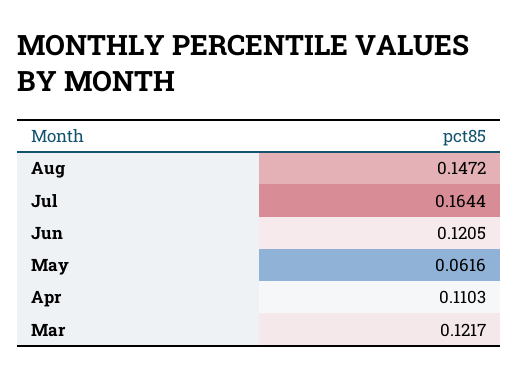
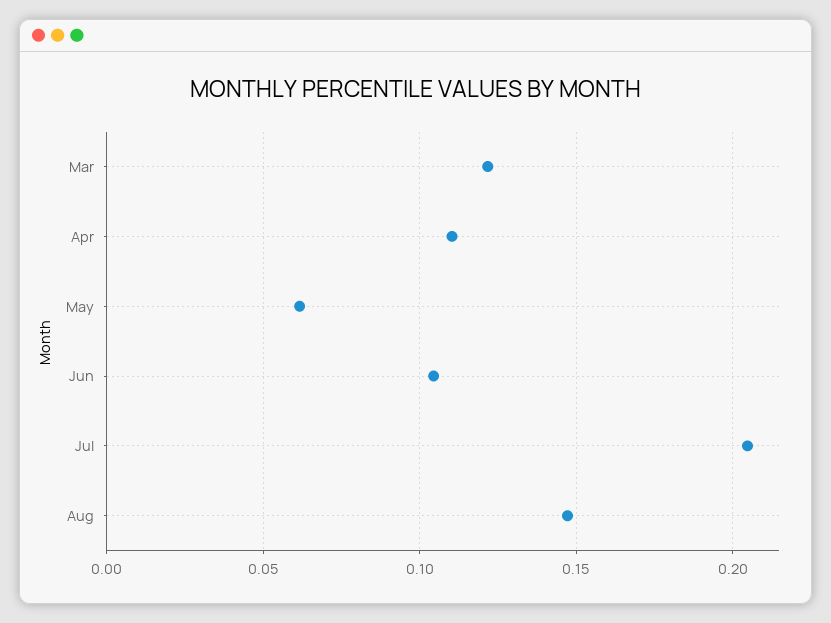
Jul: 0.1644 -> 0.205
Jun: 0.1205 -> 0.105

